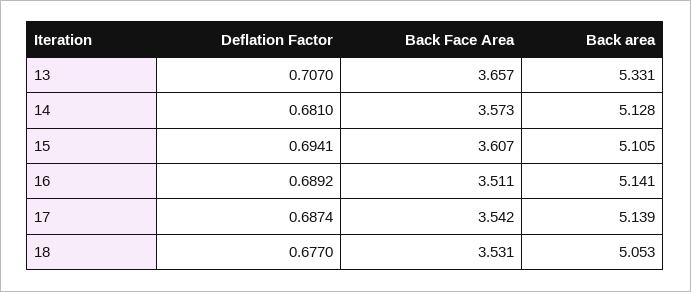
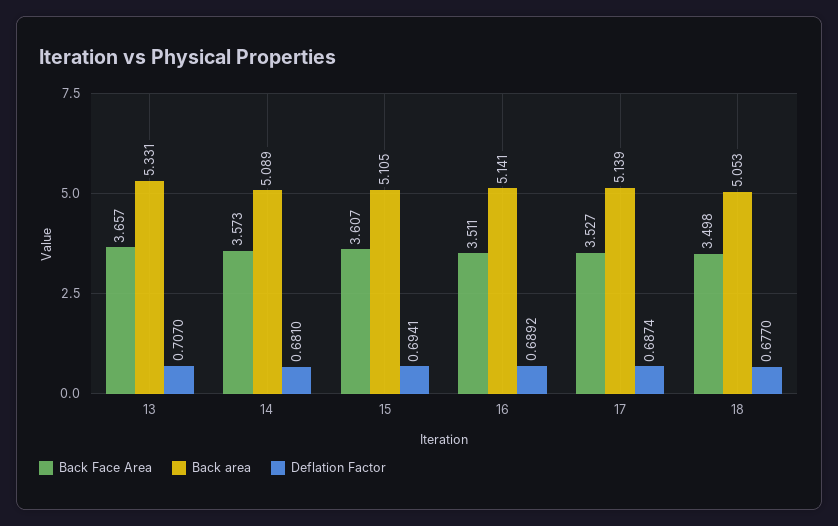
Back area, 14: 5.128 -> 5.089
Back Face Area, 17: 3.542 -> 3.527
Back Face Area, 18: 3.531 -> 3.498

